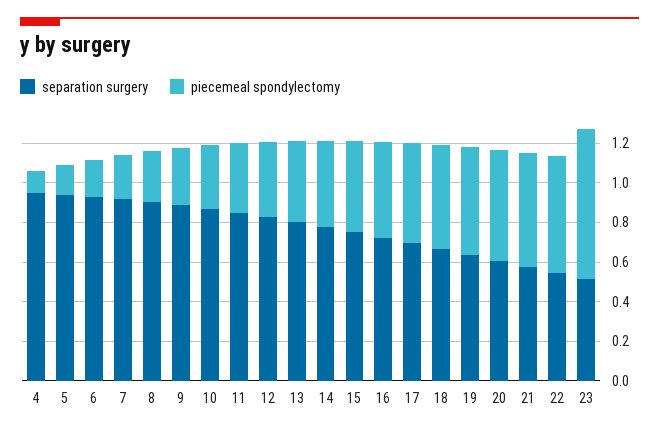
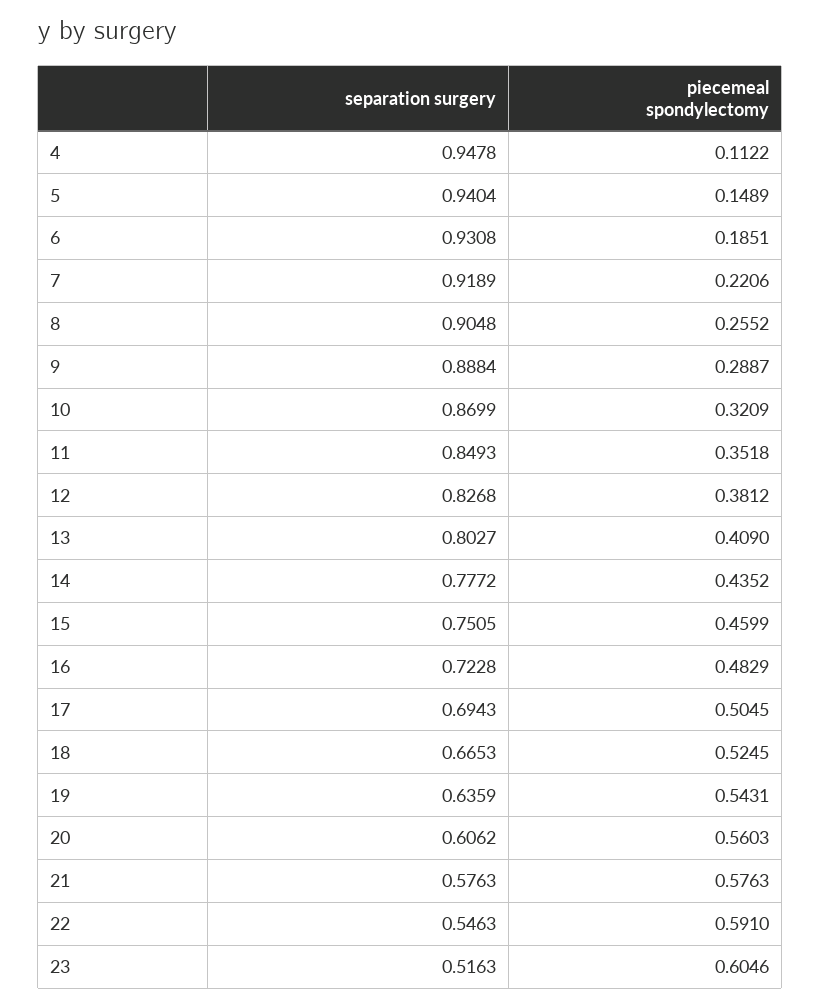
piecemeal spondylectomy, 23: 0.75 -> 0.6046

